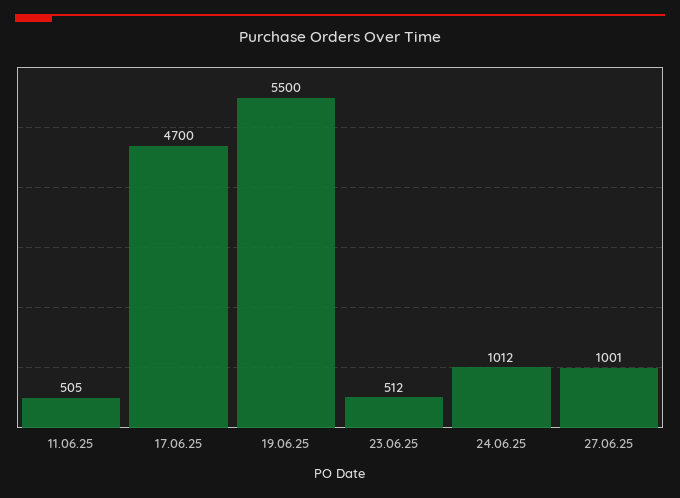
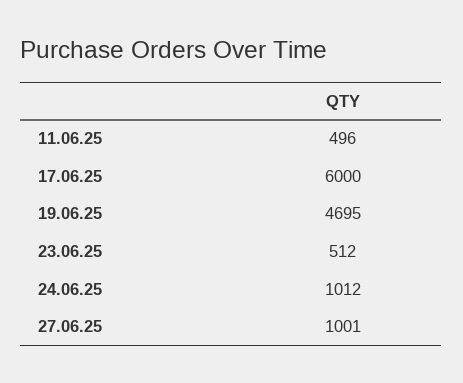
11.06.25: 505 -> 496
17.06.25: 4700 -> 6000
19.06.25: 5500 -> 4695

